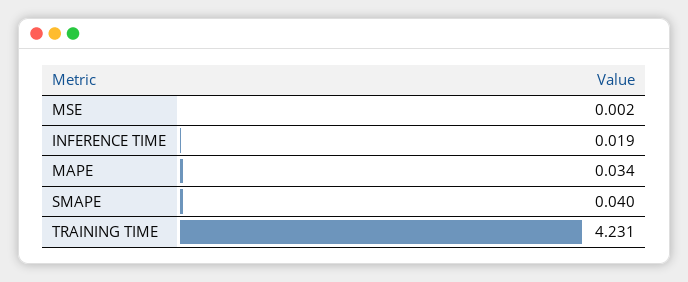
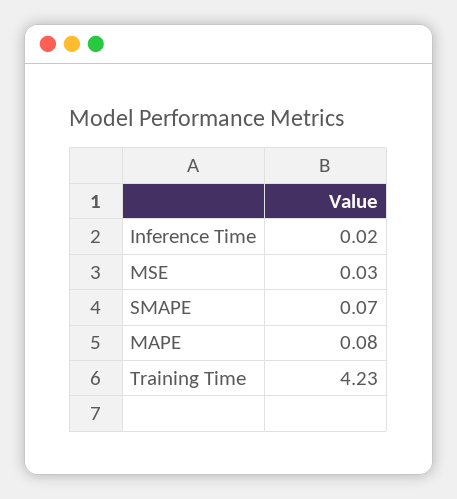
MSE: 0.002 -> 0.03
MAPE: 0.034 -> 0.08
SMAPE: 0.04 -> 0.07

